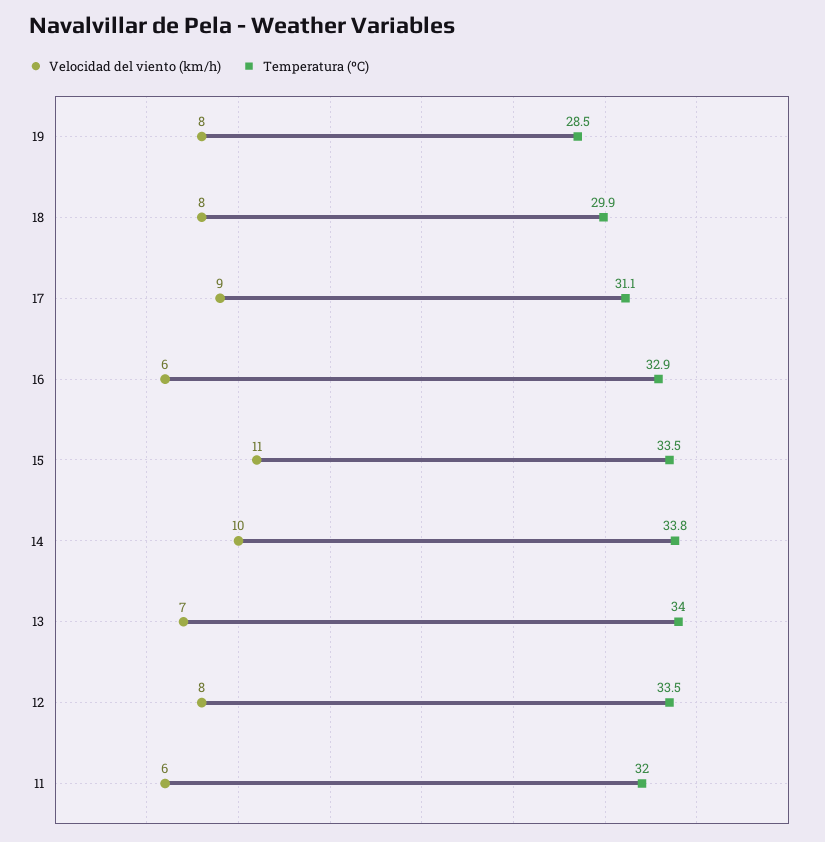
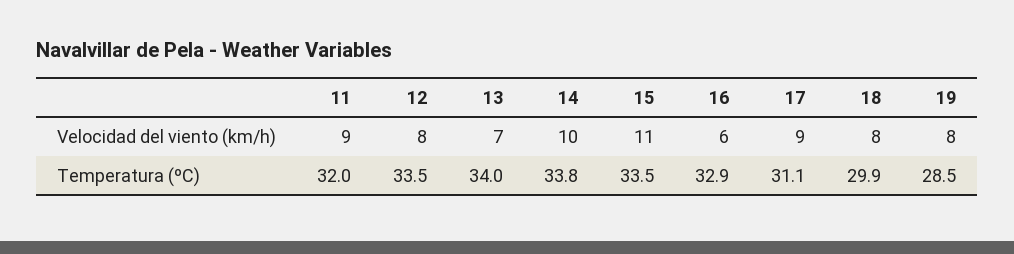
Velocidad del viento (km/h), 11: 6 -> 9

